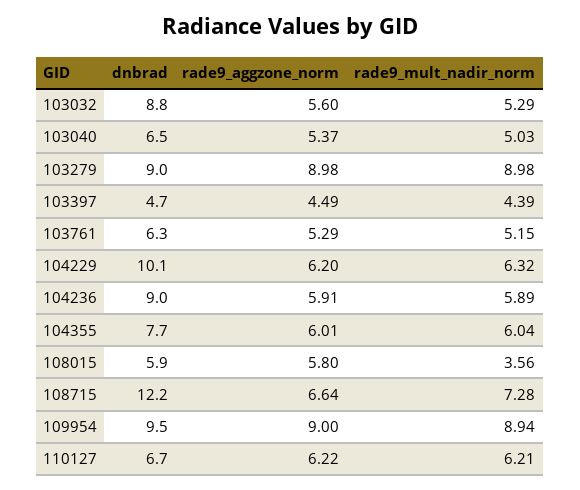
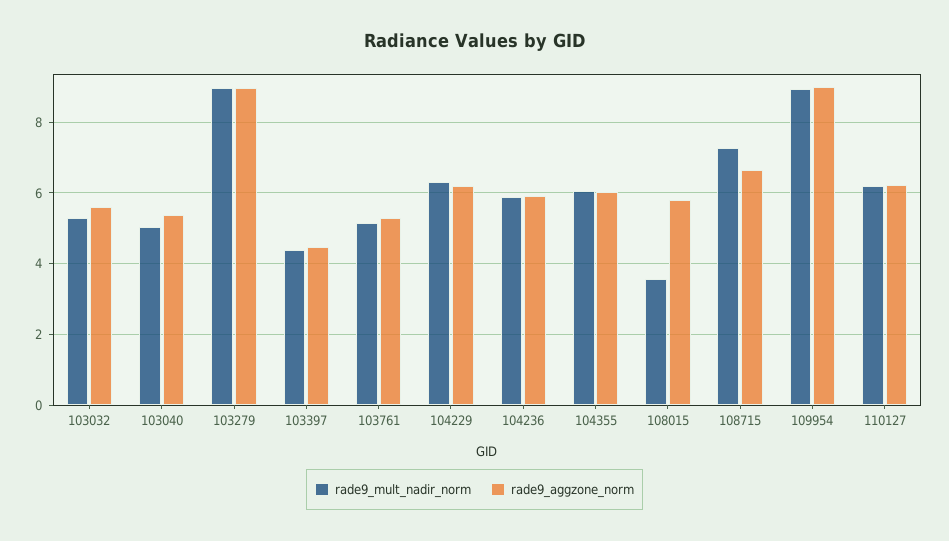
dnbrad, 103032: 8.8 -> none
dnbrad, 103040: 6.5 -> none
dnbrad, 103279: 9 -> none
dnbrad, 103397: 4.7 -> none
dnbrad, 103761: 6.3 -> none
dnbrad, 104229: 10.1 -> none
dnbrad, 104236: 9 -> none
dnbrad, 104355: 7.7 -> none
dnbrad, 108015: 5.9 -> none
dnbrad, 108715: 12.2 -> none
dnbrad, 109954: 9.5 -> none
dnbrad, 110127: 6.7 -> none

